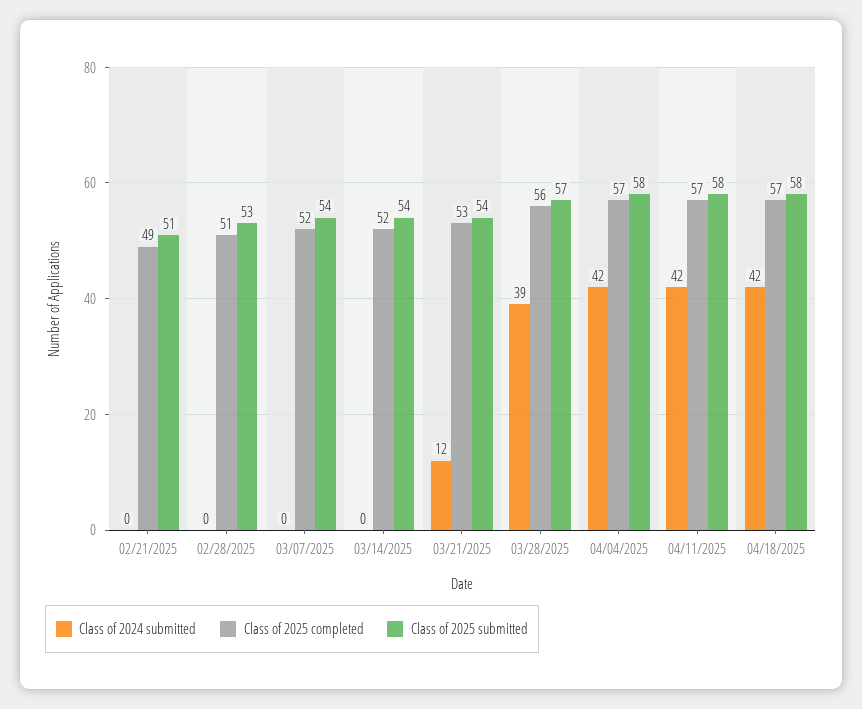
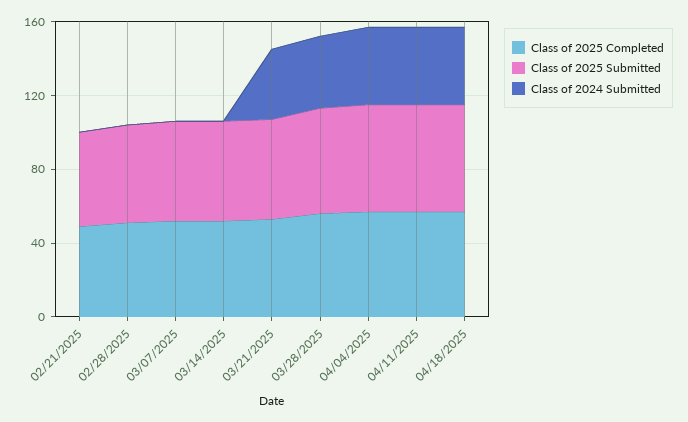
Class of 2024 submitted, 03/21/2025: 12 -> 40

